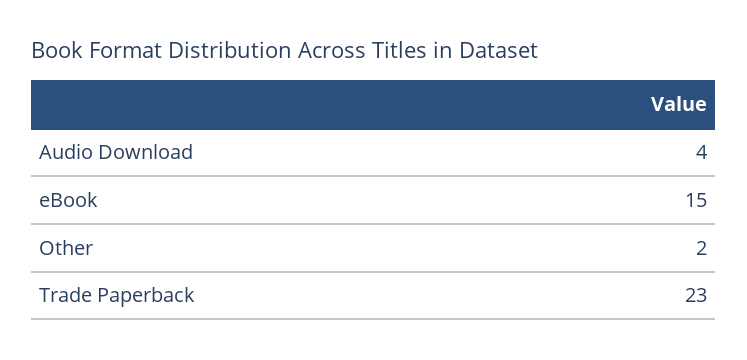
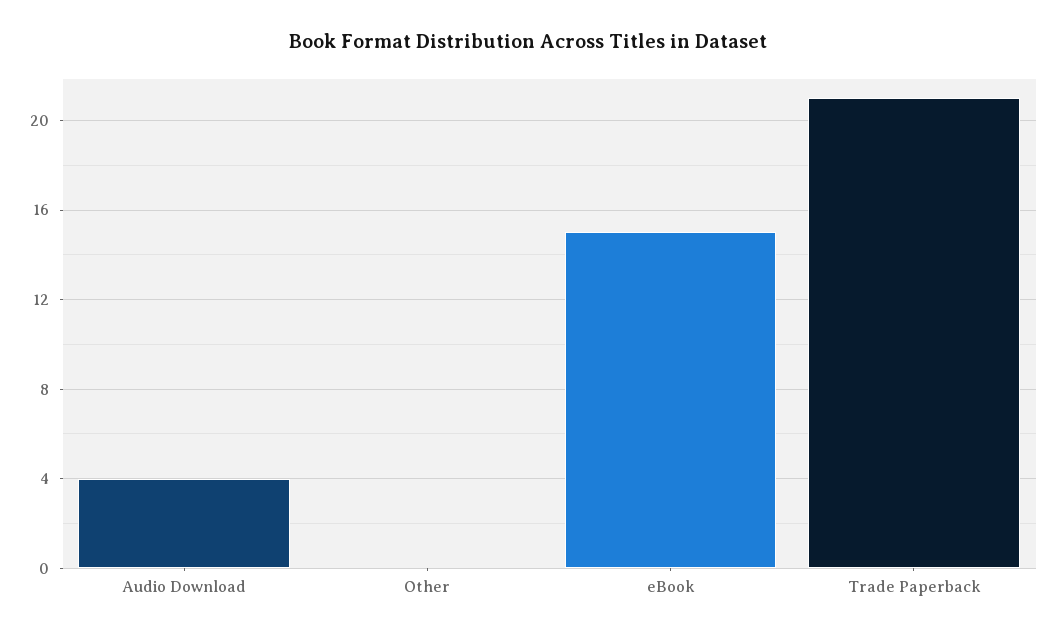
Other: 2 -> 0
Trade Paperback: 23 -> 21

